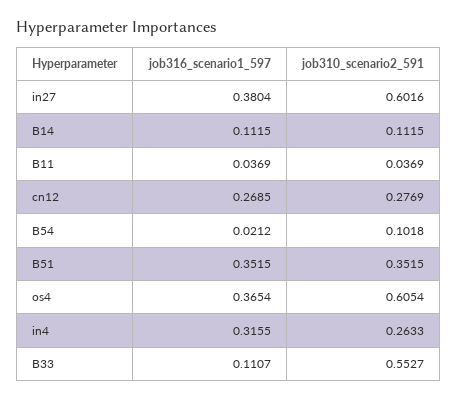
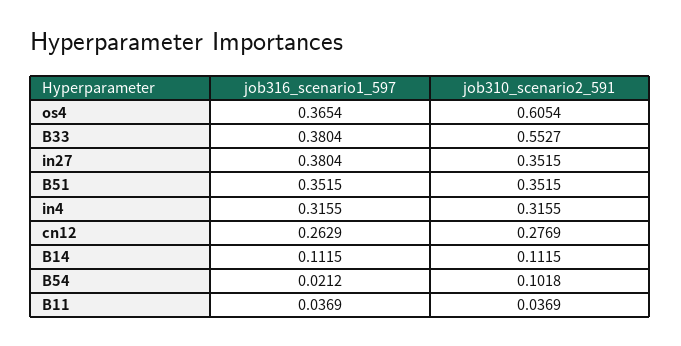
job310_scenario2_591, in27: 0.6016 -> 0.3515
job316_scenario1_597, cn12: 0.2685 -> 0.2629
job310_scenario2_591, in4: 0.2633 -> 0.3155
job316_scenario1_597, B33: 0.1107 -> 0.3804

